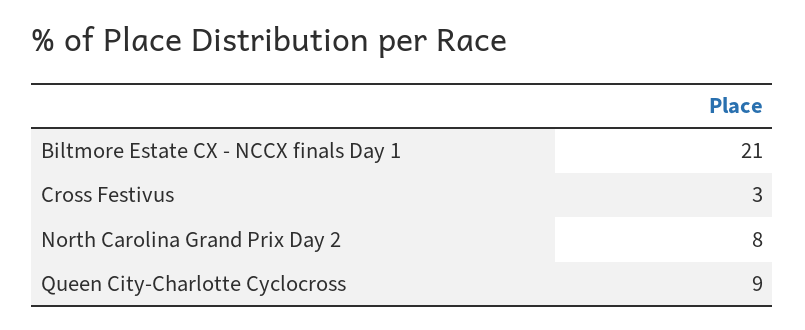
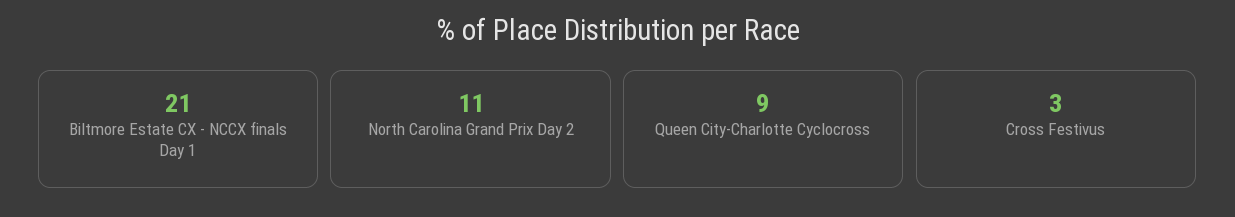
North Carolina Grand Prix Day 2: 8 -> 11

